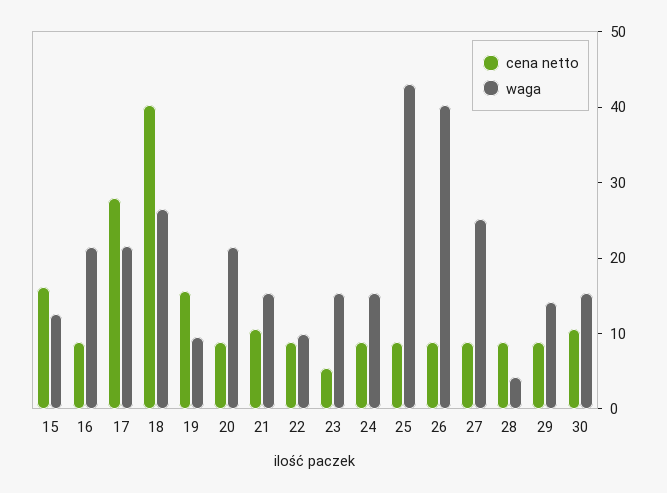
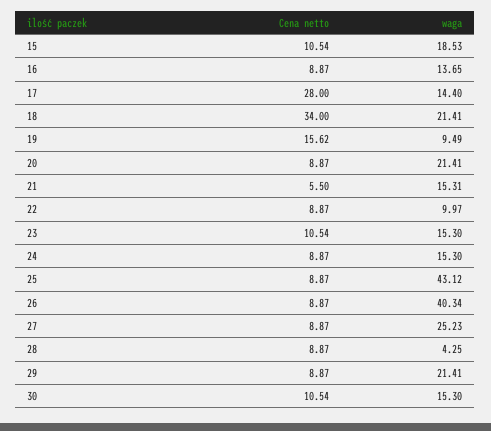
cena netto, 15: 16 -> 10.54
waga, 15: 12 -> 18.53
waga, 16: 22 -> 13.65
waga, 17: 22 -> 14.4
cena netto, 18: 40 -> 34
waga, 18: 26 -> 21.41
cena netto, 21: 10 -> 5.5
cena netto, 23: 6 -> 10.54
waga, 29: 14 -> 21.41

